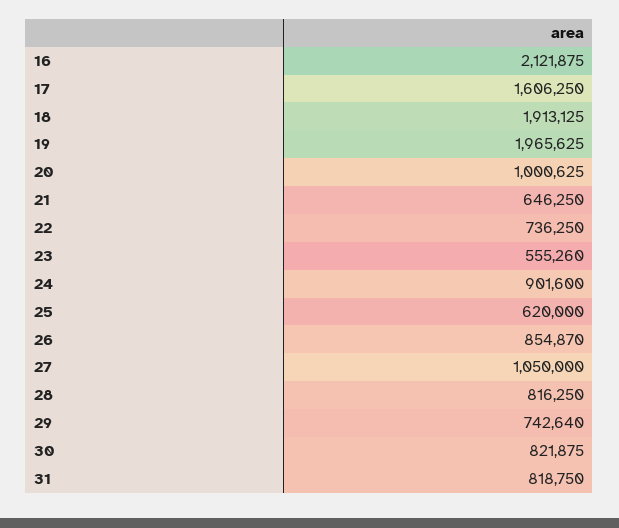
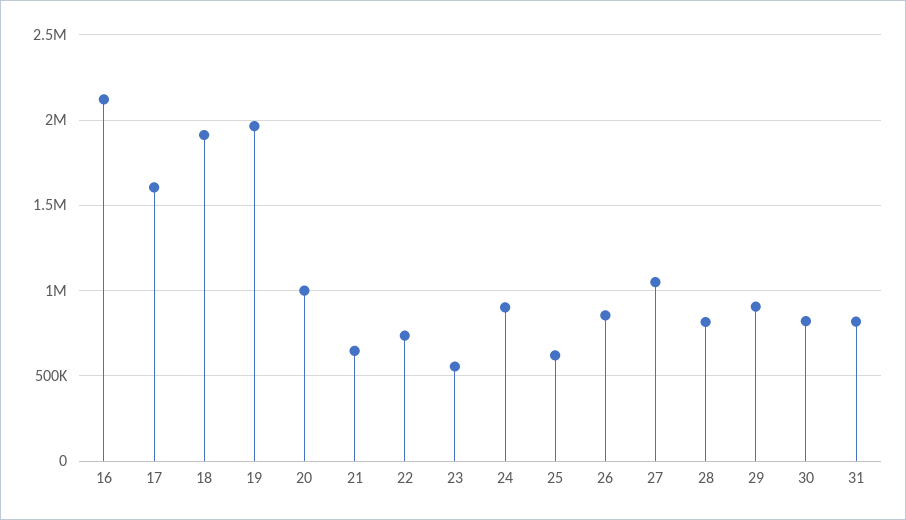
29: 742640 -> 900000

